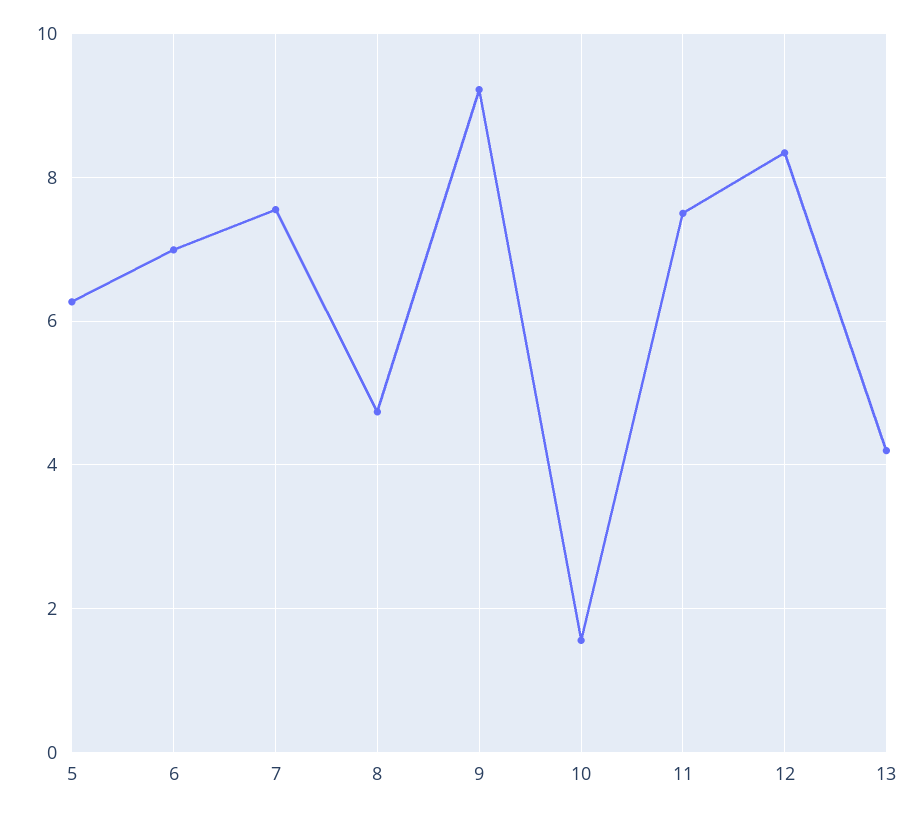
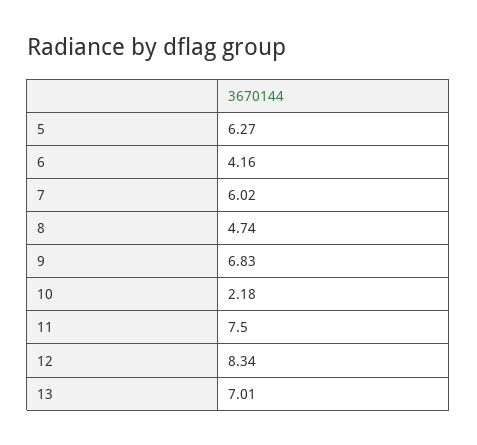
6: 7 -> 4.16
7: 7.6 -> 6.02
9: 9.2 -> 6.83
10: 1.6 -> 2.18
13: 4.2 -> 7.01

